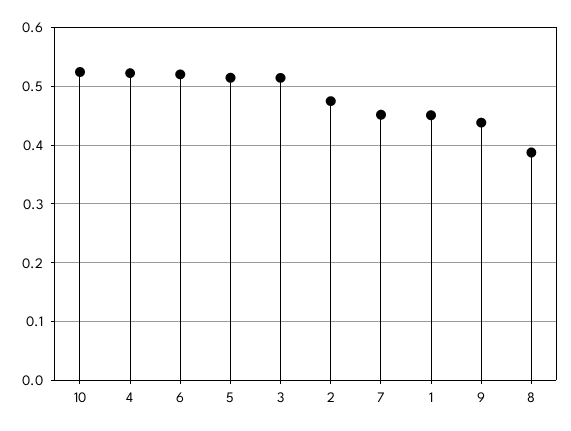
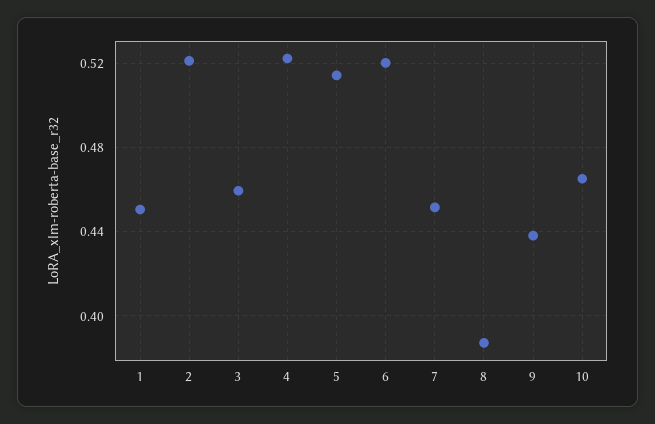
10: 0.52 -> 0.465
3: 0.52 -> 0.46
2: 0.48 -> 0.52

